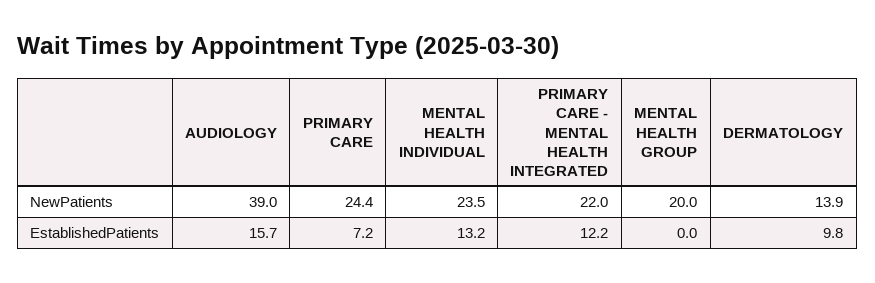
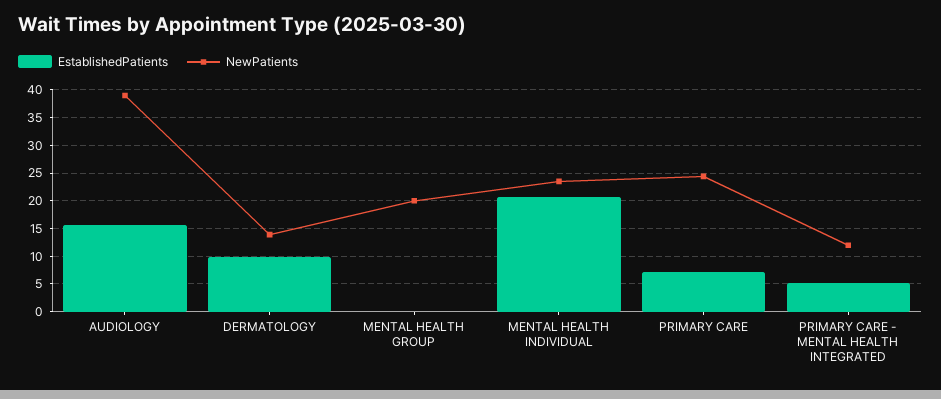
NewPatients, PRIMARY CARE - MENTAL HEALTH INTEGRATED: 22 -> 12.5
EstablishedPatients, MENTAL HEALTH INDIVIDUAL: 13.2 -> 20
EstablishedPatients, PRIMARY CARE - MENTAL HEALTH INTEGRATED: 12.2 -> 5

